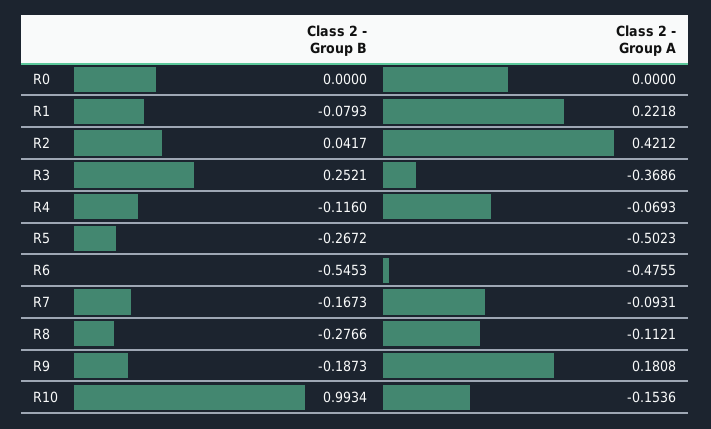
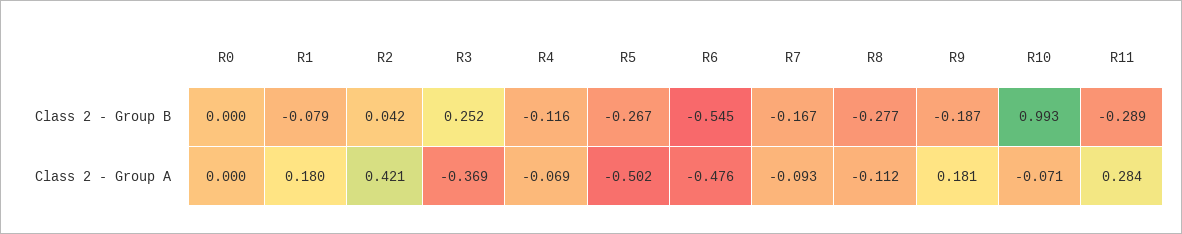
Class 2 - Group A, R1: 0.2218 -> 0.18
Class 2 - Group A, R10: -0.1536 -> -0.071
Class 2 - Group B, R11: none -> -0.289
Class 2 - Group A, R11: none -> 0.284

